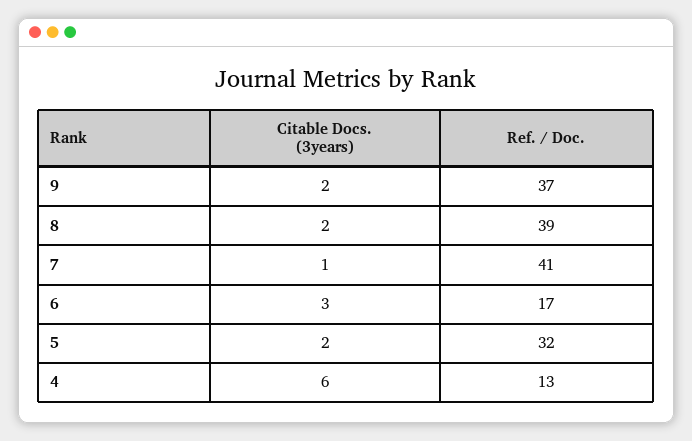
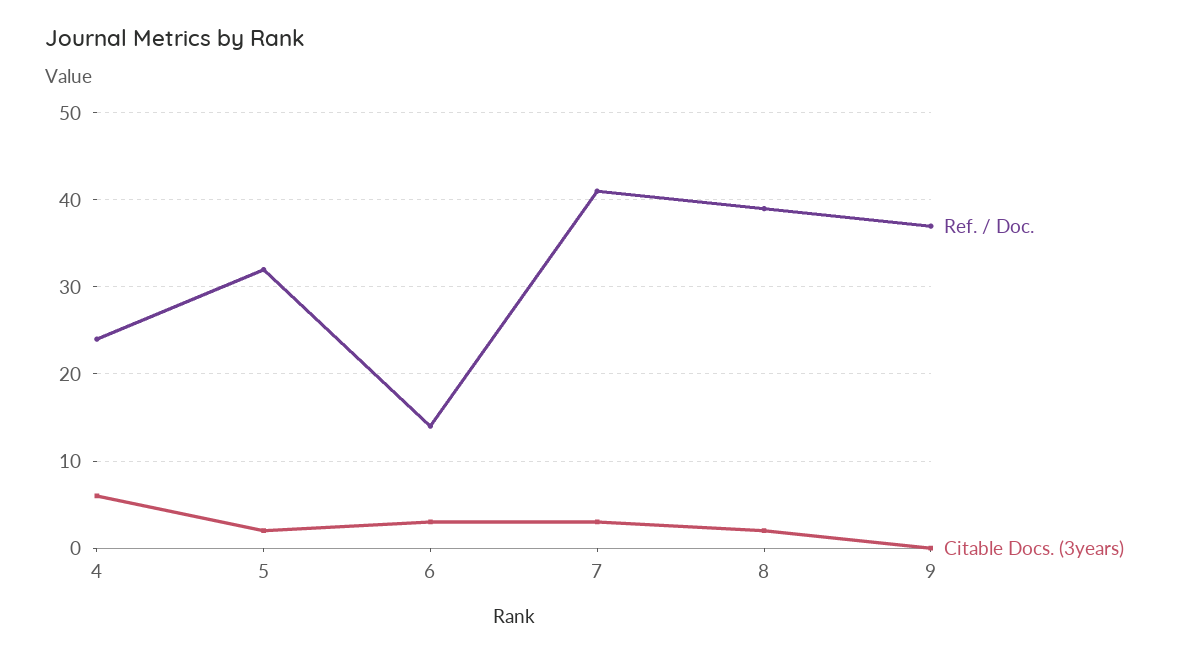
Citable Docs. (3years), 9: 2 -> 0
Citable Docs. (3years), 7: 1 -> 3
Ref. / Doc., 6: 17 -> 14
Ref. / Doc., 4: 13 -> 24

